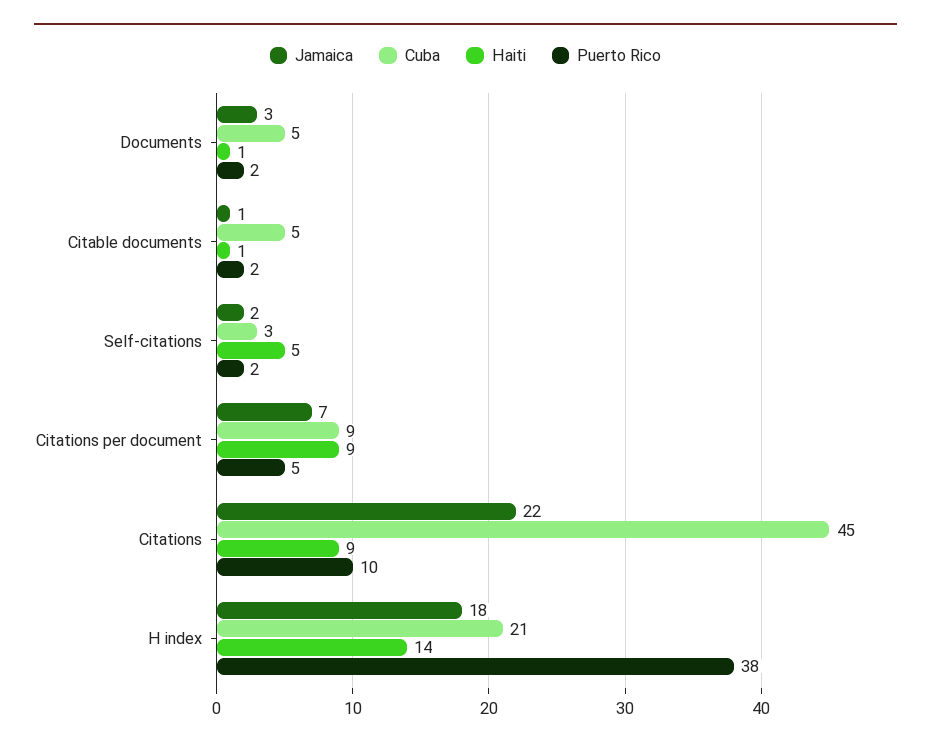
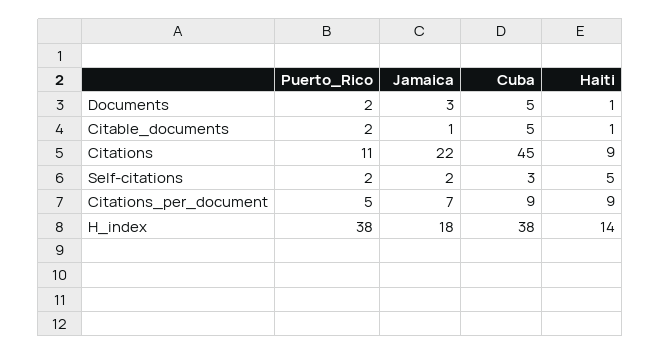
Puerto Rico, Citations: 10 -> 11
Cuba, H index: 21 -> 38

